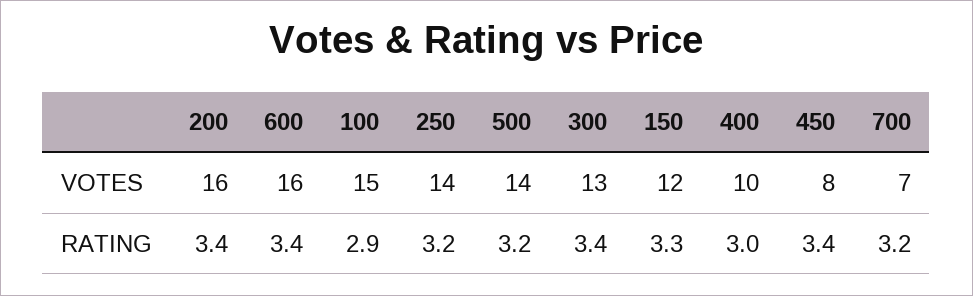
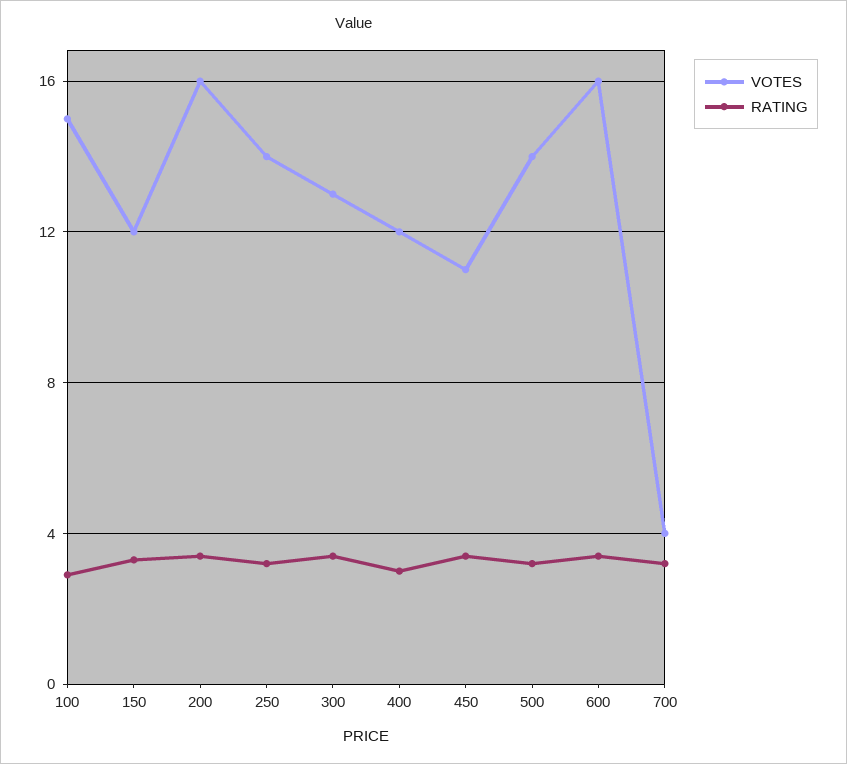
VOTES, 400: 10 -> 12
VOTES, 450: 8 -> 11
VOTES, 700: 7 -> 4

